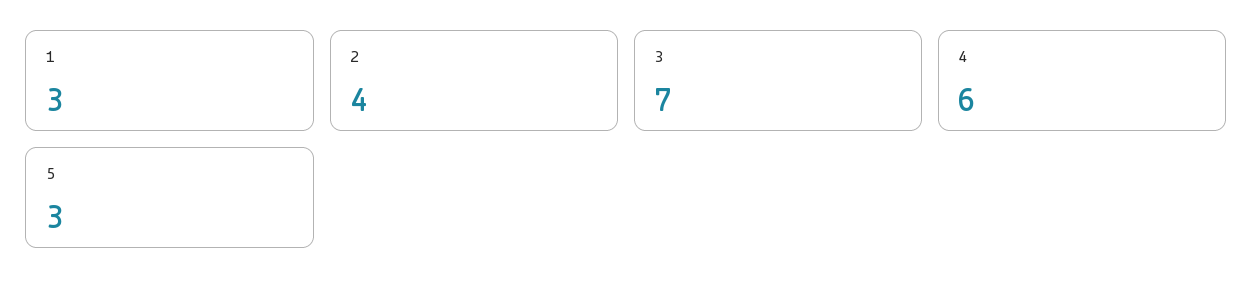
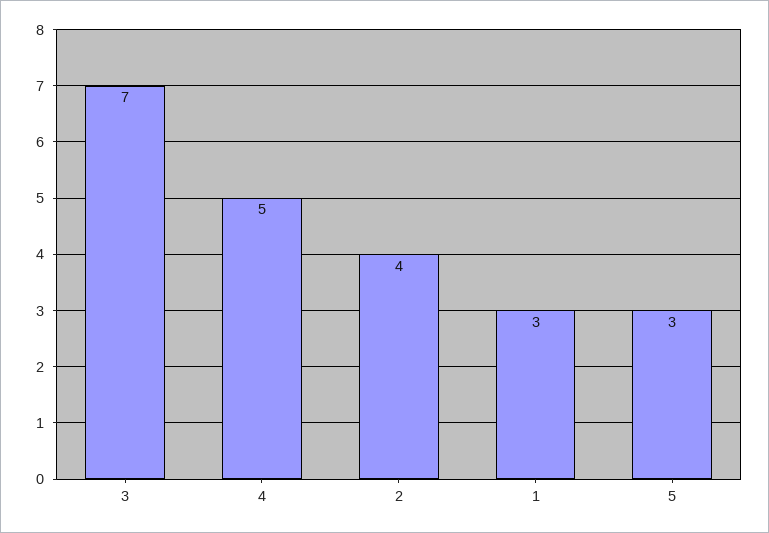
4: 6 -> 5

